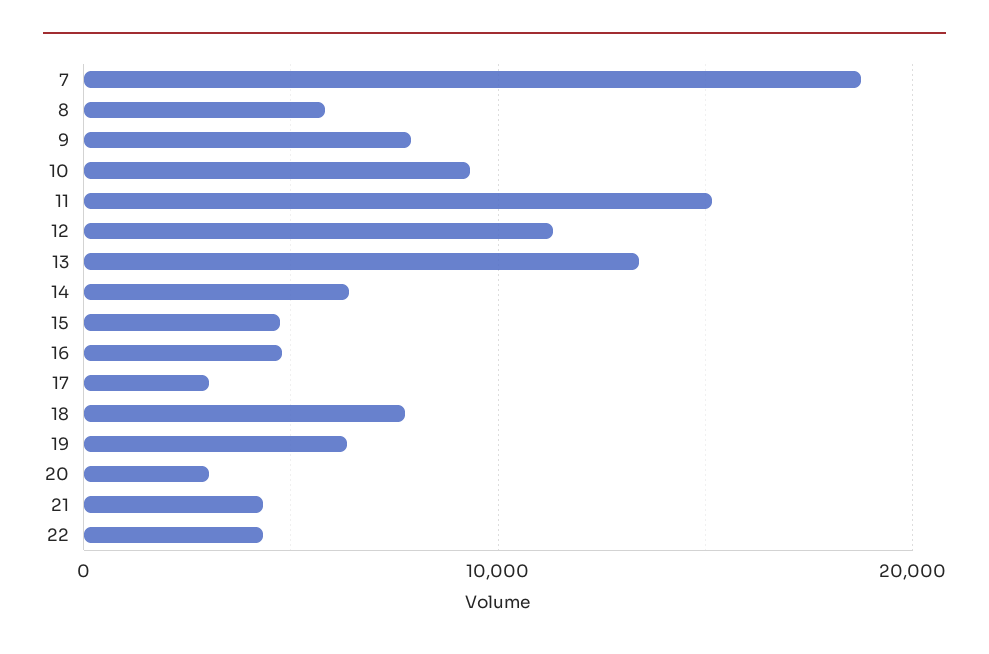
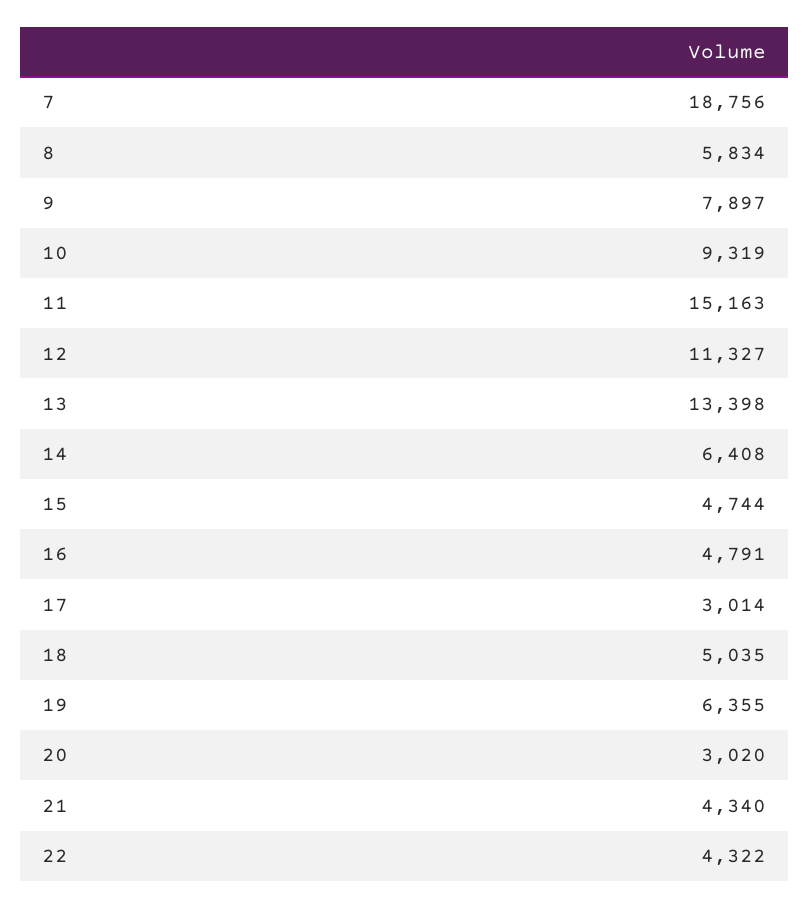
18: 8000 -> 5035

